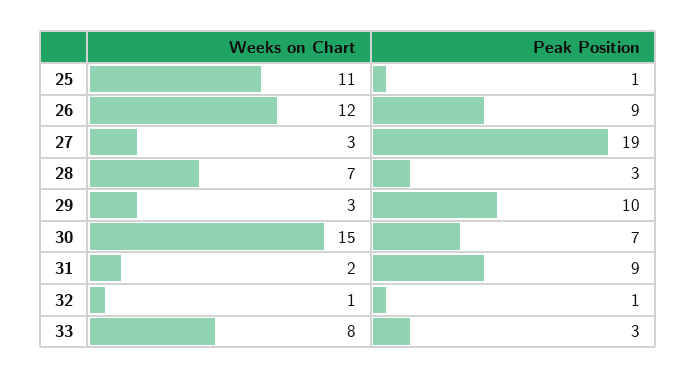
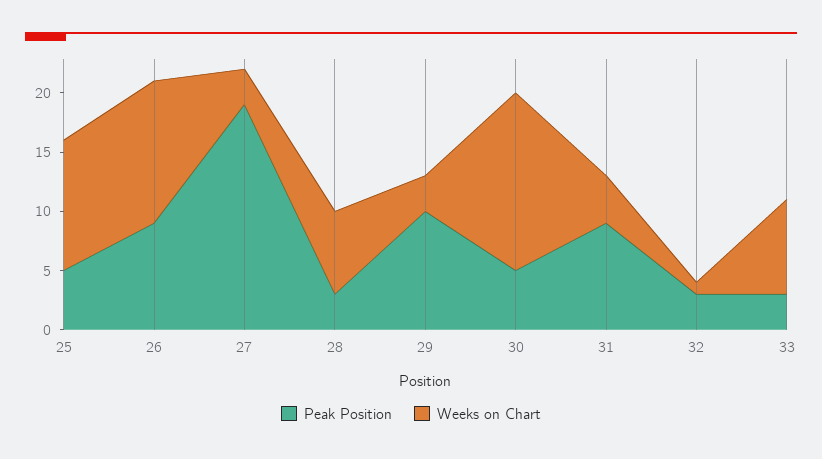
Peak Position, 25: 1 -> 5
Peak Position, 30: 7 -> 5
Weeks on Chart, 31: 2 -> 4
Peak Position, 32: 1 -> 3

